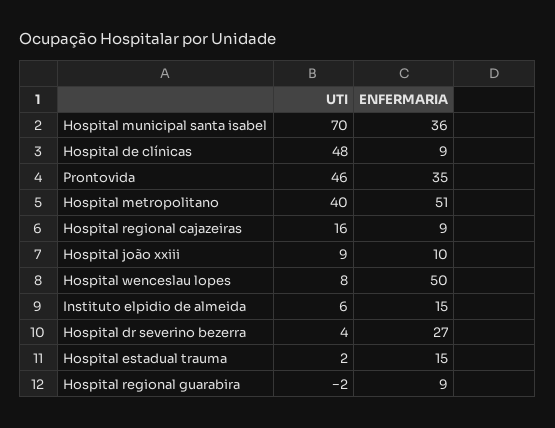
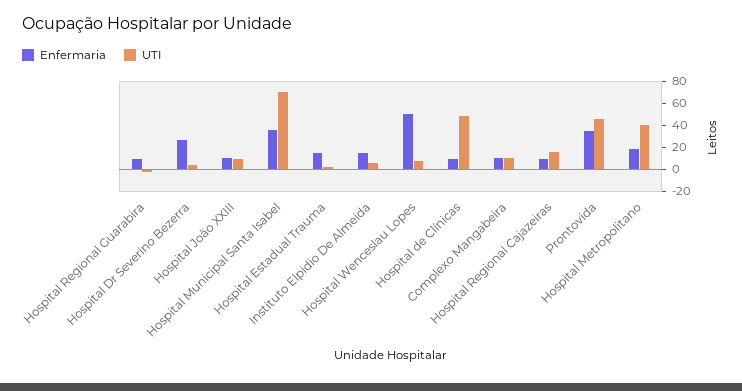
ENFERMARIA, Hospital metropolitano: 51 -> 20
ENFERMARIA, Complexo Mangabeira: none -> 10
UTI, Complexo Mangabeira: none -> 10

